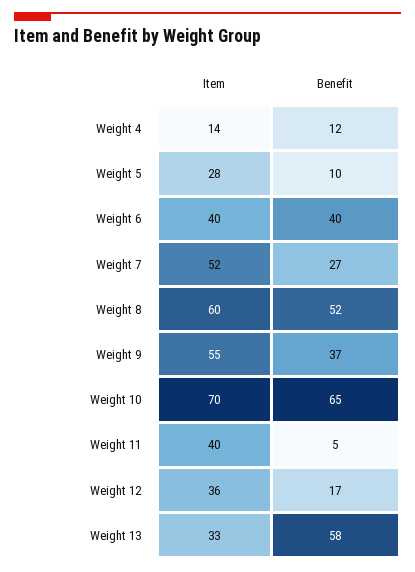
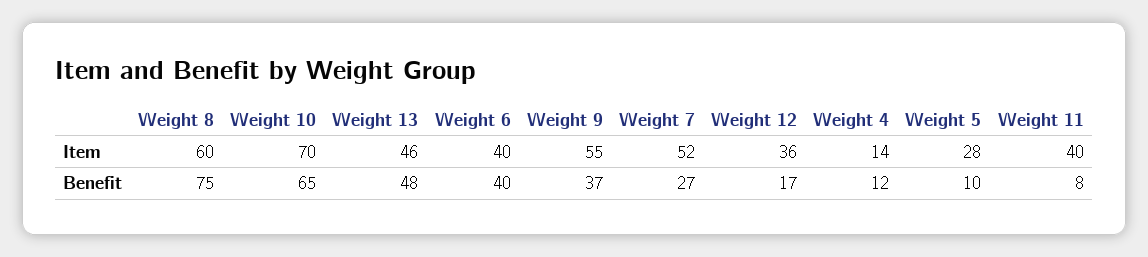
Benefit, Weight 8: 52 -> 75
Benefit, Weight 11: 5 -> 8
Item, Weight 13: 33 -> 46
Benefit, Weight 13: 58 -> 48

